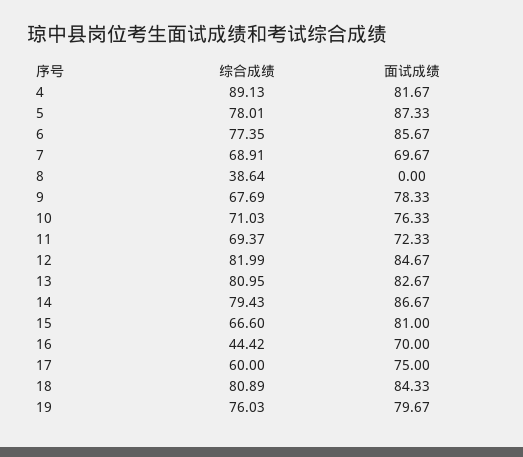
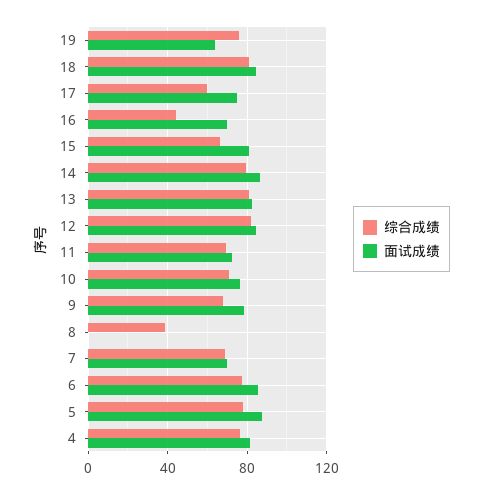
综合成绩, 4: 89.13 -> 75
面试成绩, 19: 79.67 -> 65

